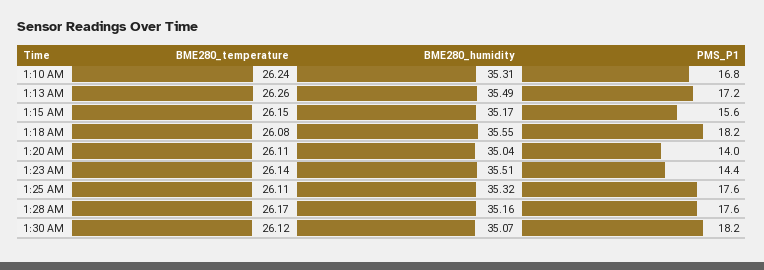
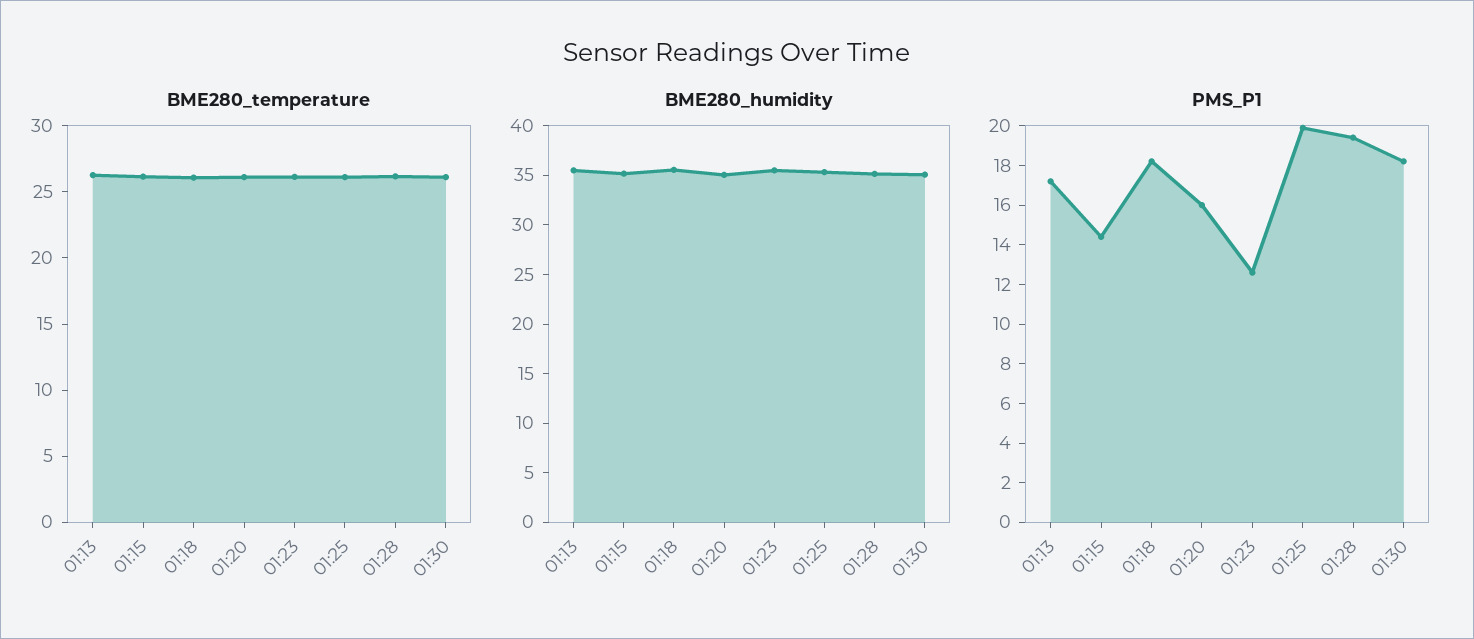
BME280_temperature, 1:10 AM: 26.24 -> none
BME280_humidity, 1:10 AM: 35.31 -> none
PMS_P1, 1:10 AM: 16.8 -> none
PMS_P1, 1:15 AM: 15.6 -> 14.5
PMS_P1, 1:20 AM: 14 -> 16
PMS_P1, 1:23 AM: 14.4 -> 12.5
PMS_P1, 1:25 AM: 17.6 -> 20
PMS_P1, 1:28 AM: 17.6 -> 19.5

